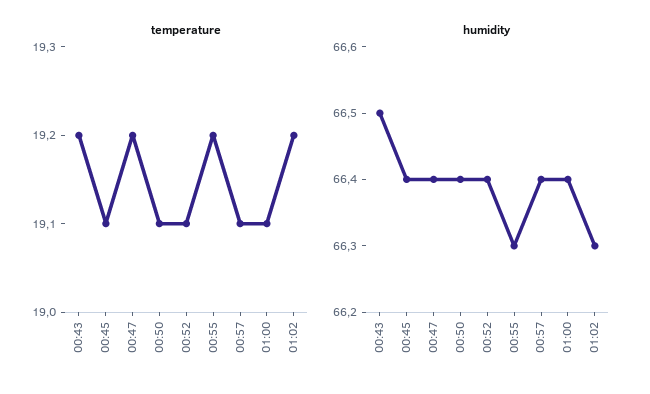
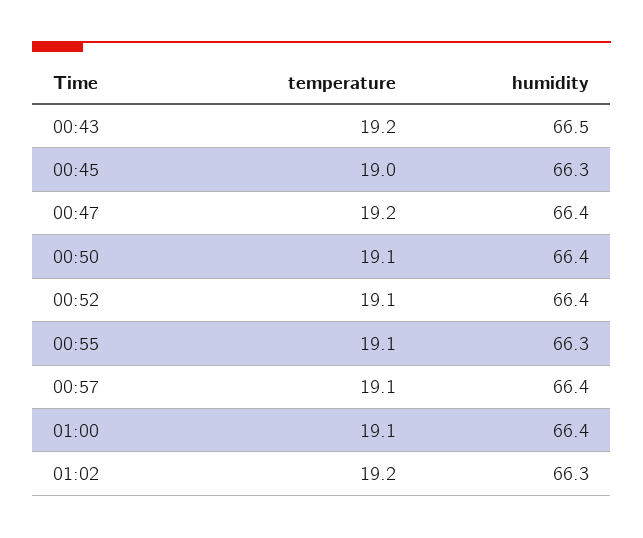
temperature, 00:45: 19.1 -> 19
temperature, 00:55: 19.2 -> 19.1
humidity, 00:45: 66.4 -> 66.3

